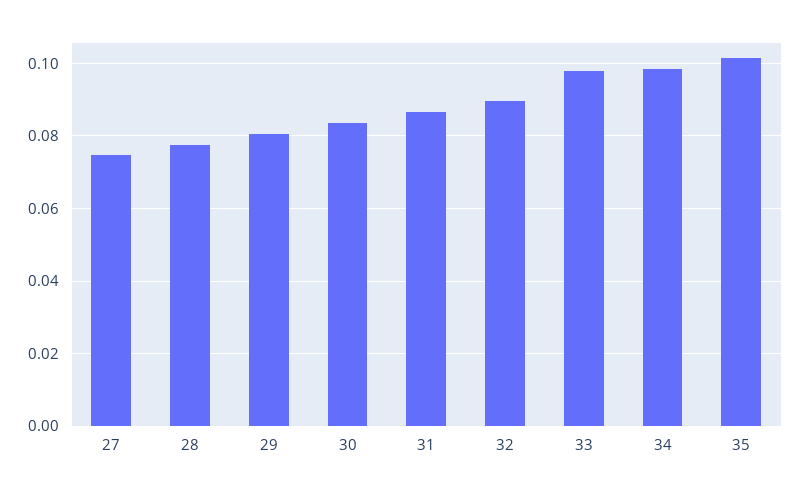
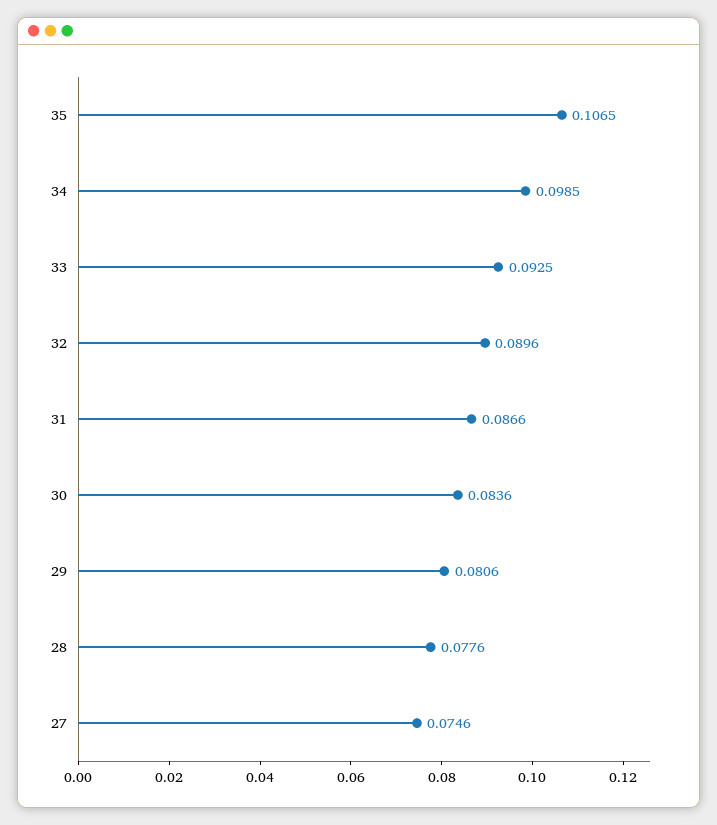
33: 0.098 -> 0.0925
35: 0.102 -> 0.1065

